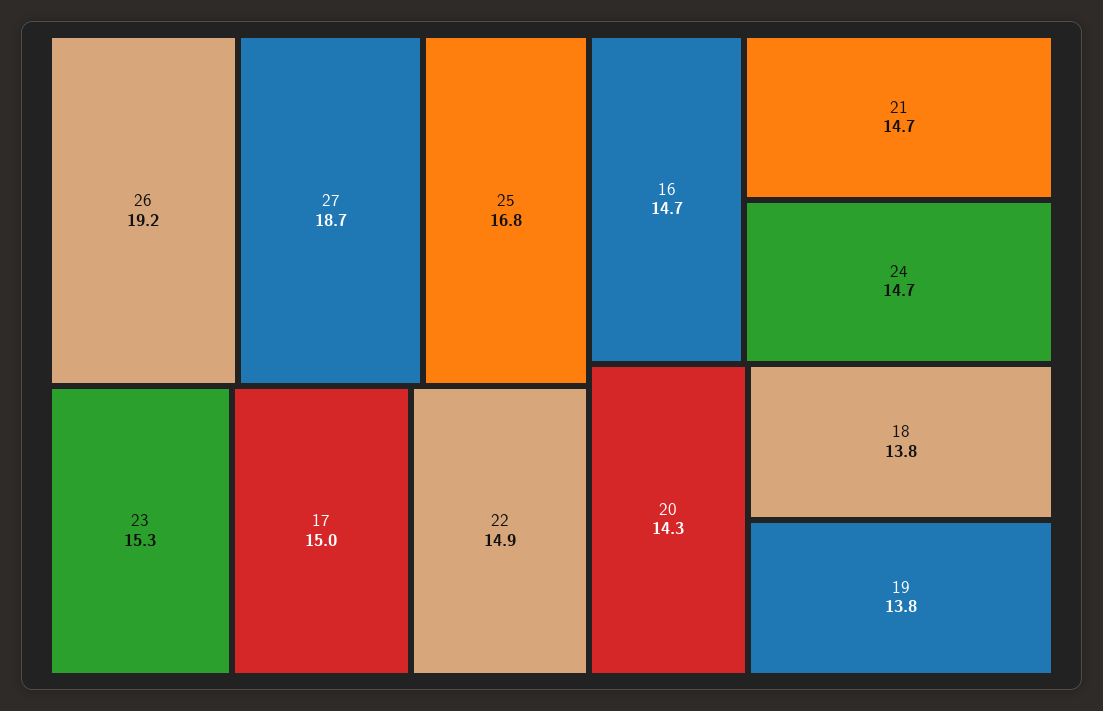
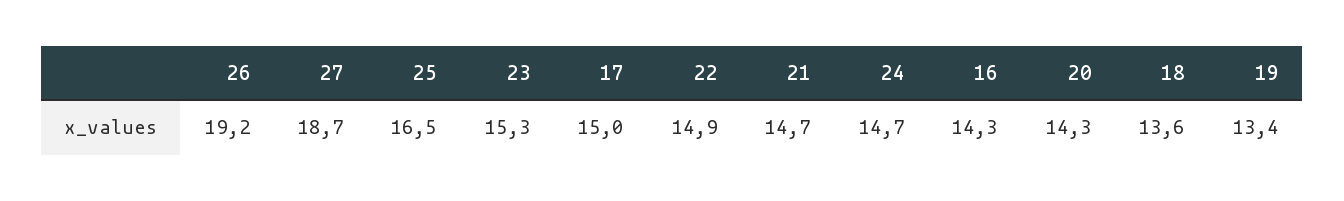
25: 16.8 -> 16.5
16: 14.7 -> 14.3
18: 13.8 -> 13.6
19: 13.8 -> 13.4

